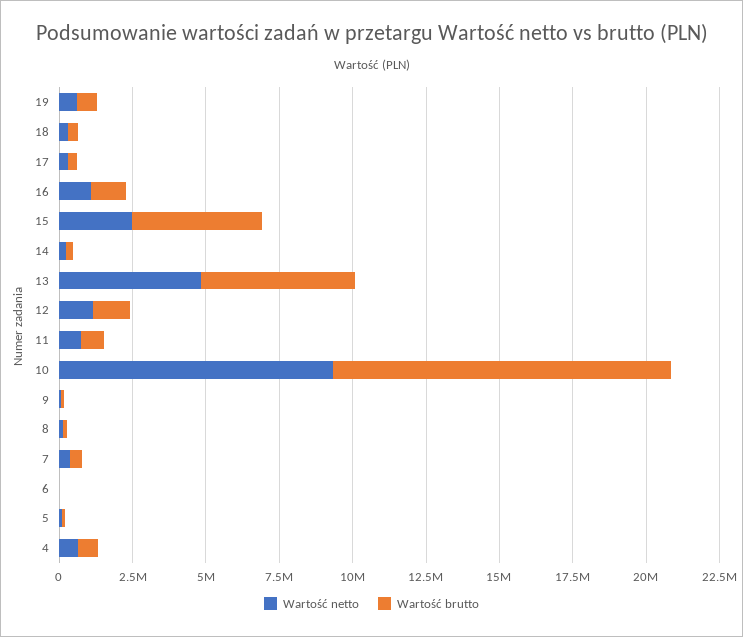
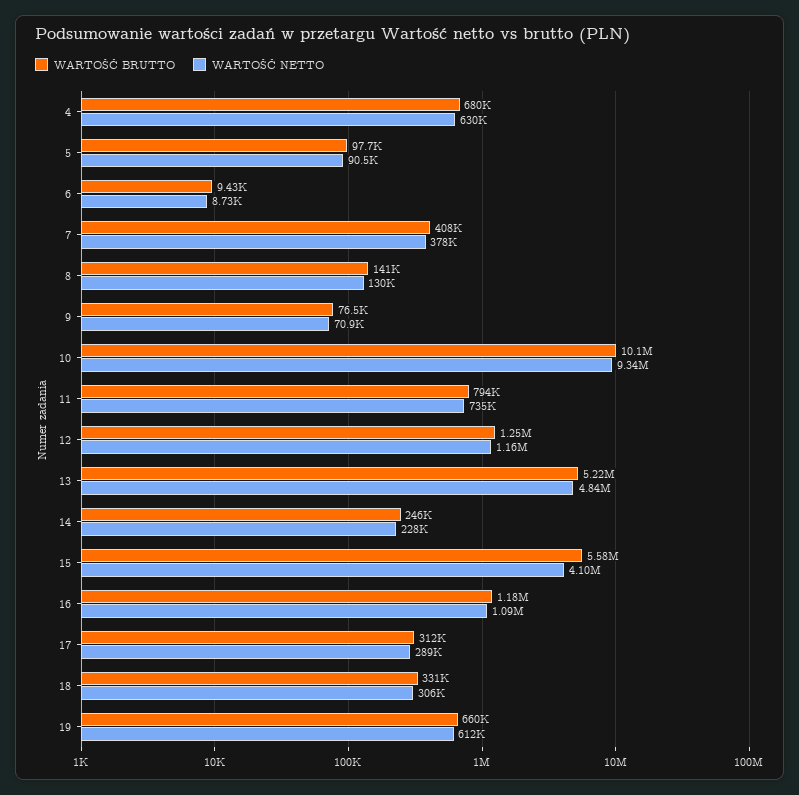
Wartość netto, 15: 2500000 -> 4100000
Wartość brutto, 15: 4500000 -> 5580000
Wartość brutto, 10: 11500000 -> 10100000

